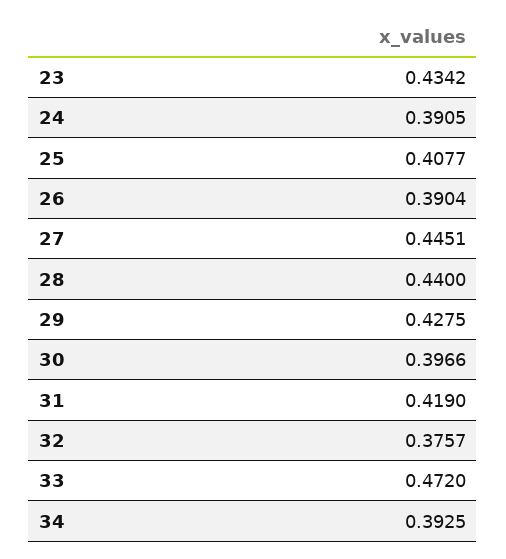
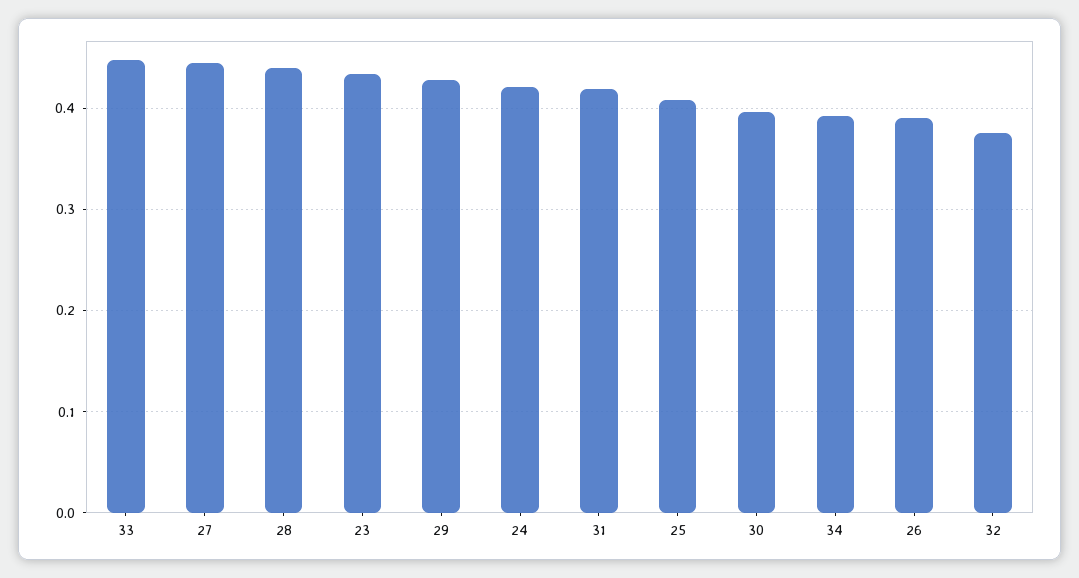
24: 0.3905 -> 0.42
33: 0.472 -> 0.45

